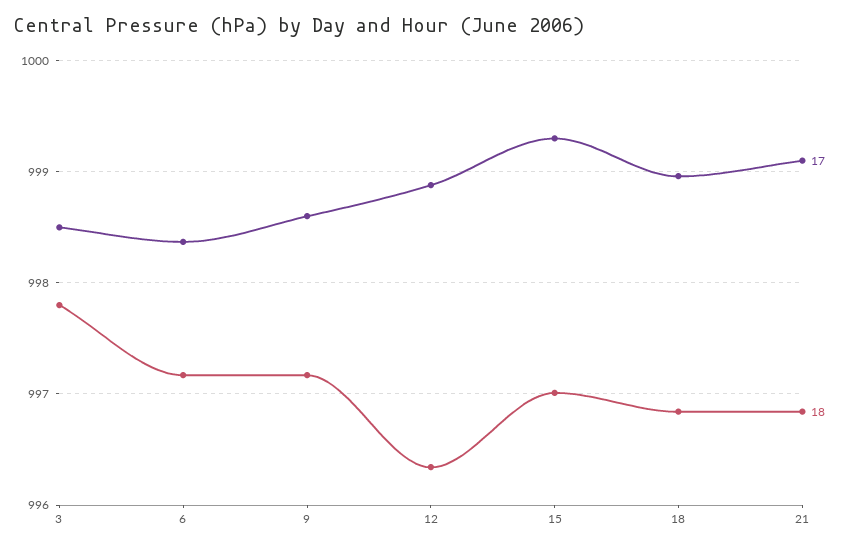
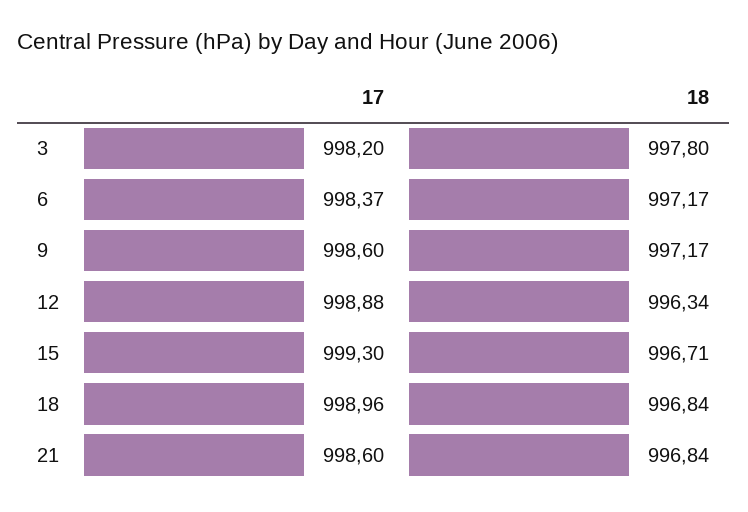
17, 3: 998.5 -> 998.2
18, 15: 997 -> 996.71
17, 21: 999.1 -> 998.6

